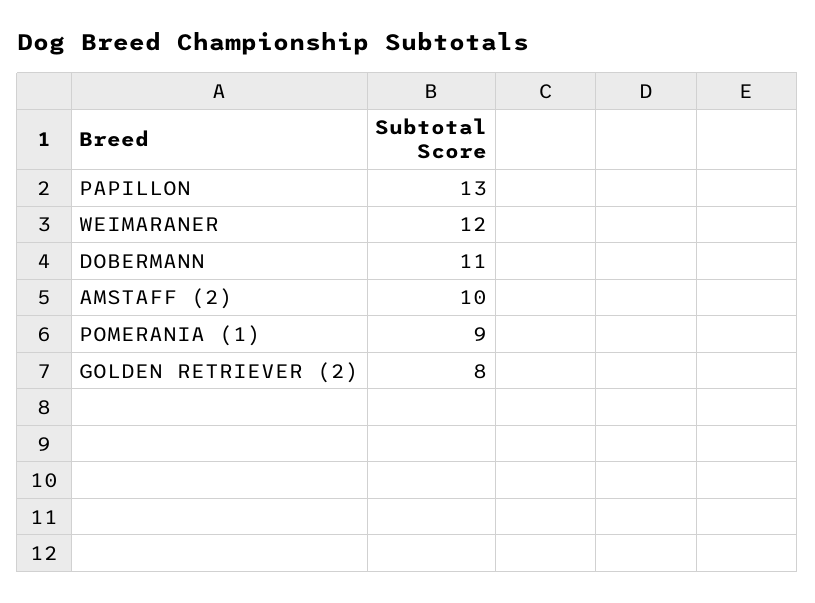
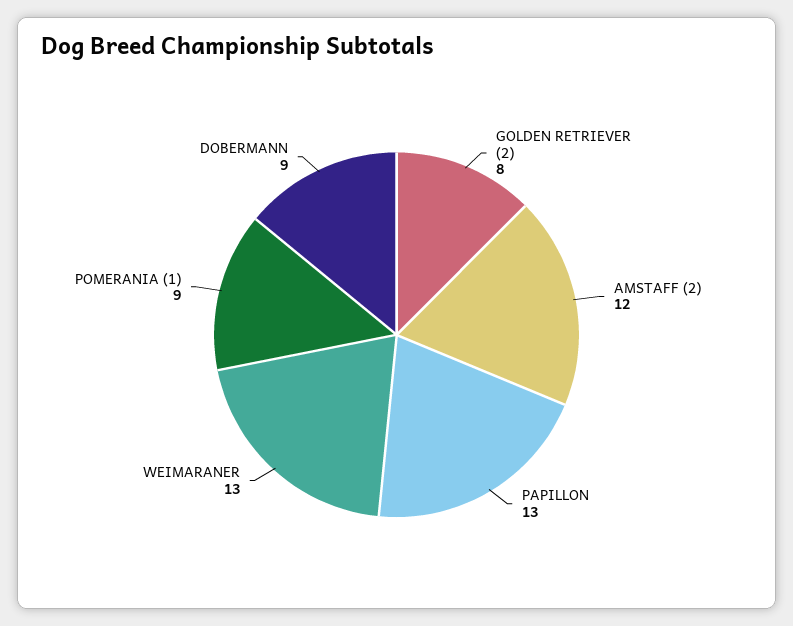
WEIMARANER: 12 -> 13
DOBERMANN: 11 -> 9
AMSTAFF (2): 10 -> 12

